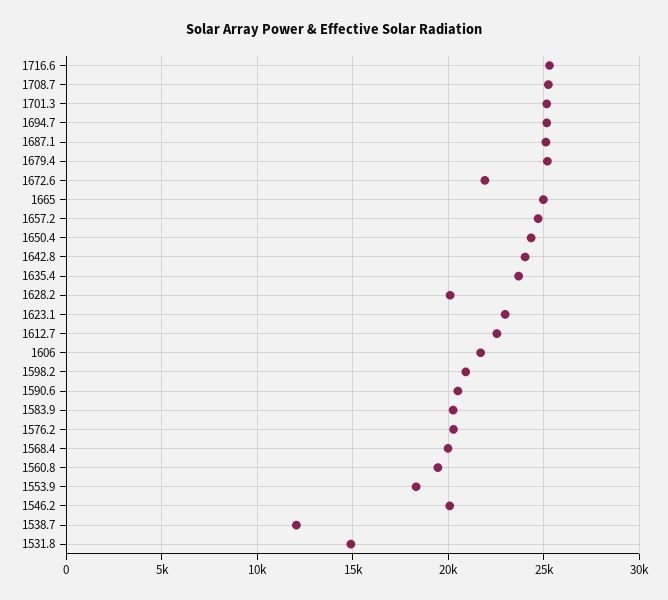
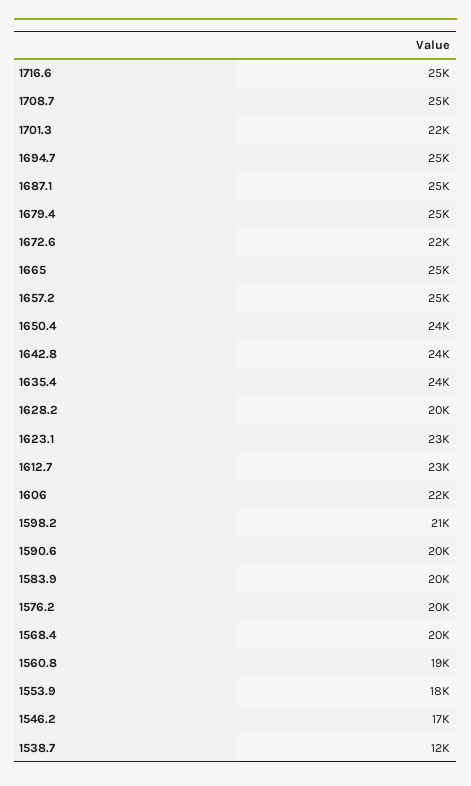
1701.3: 25000 -> 22000
1546.2: 20000 -> 17000
1531.8: 15000 -> none

